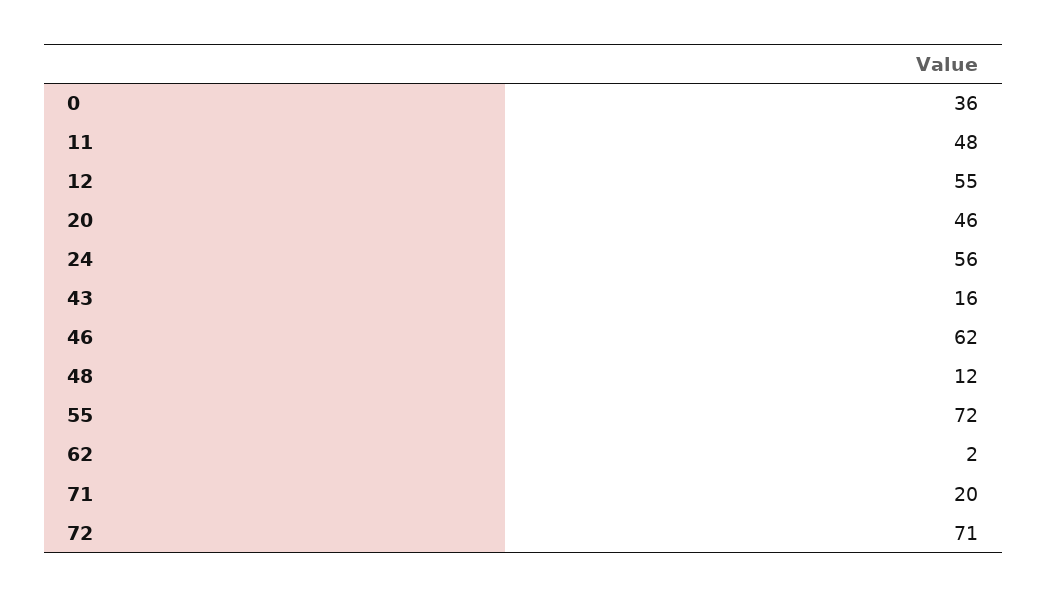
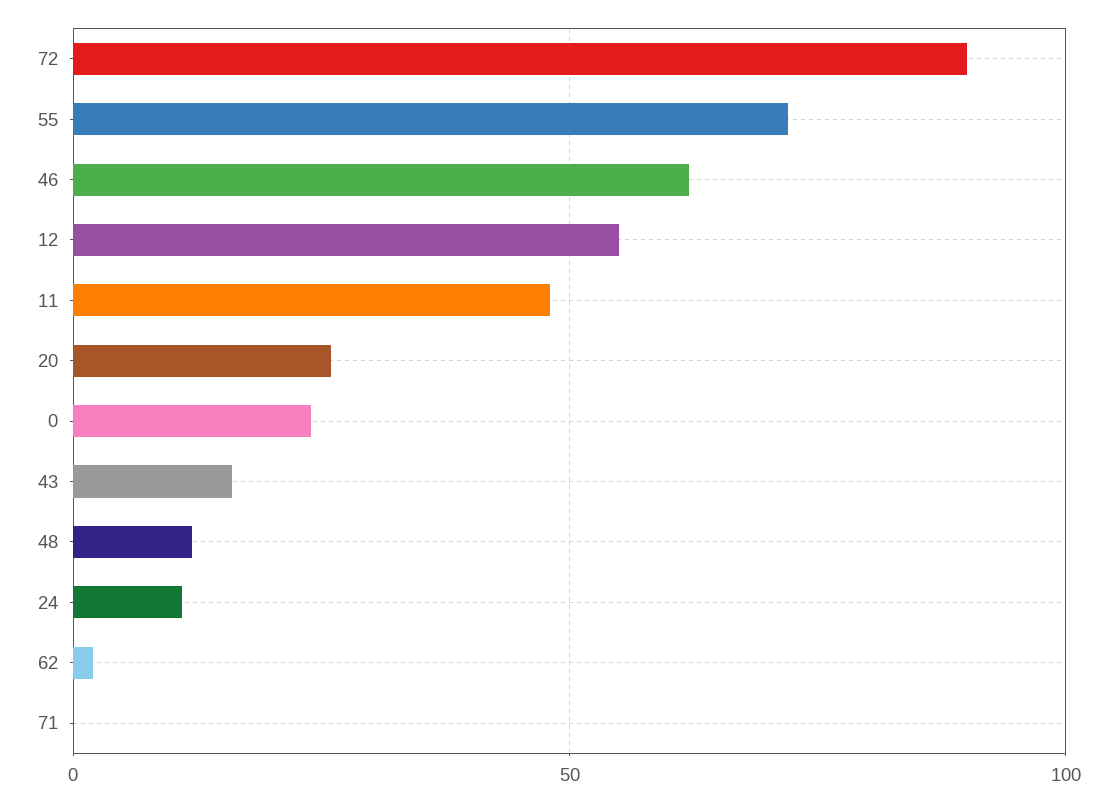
0: 36 -> 25
20: 46 -> 25
24: 56 -> 10
71: 20 -> 0
72: 71 -> 90

